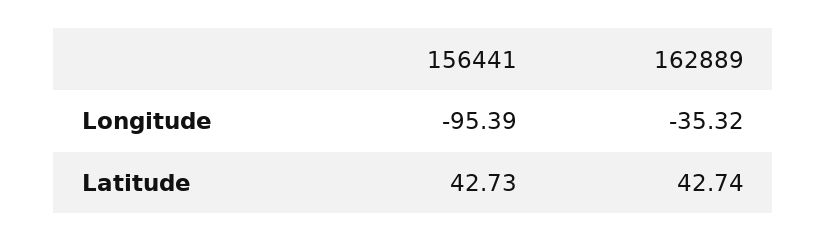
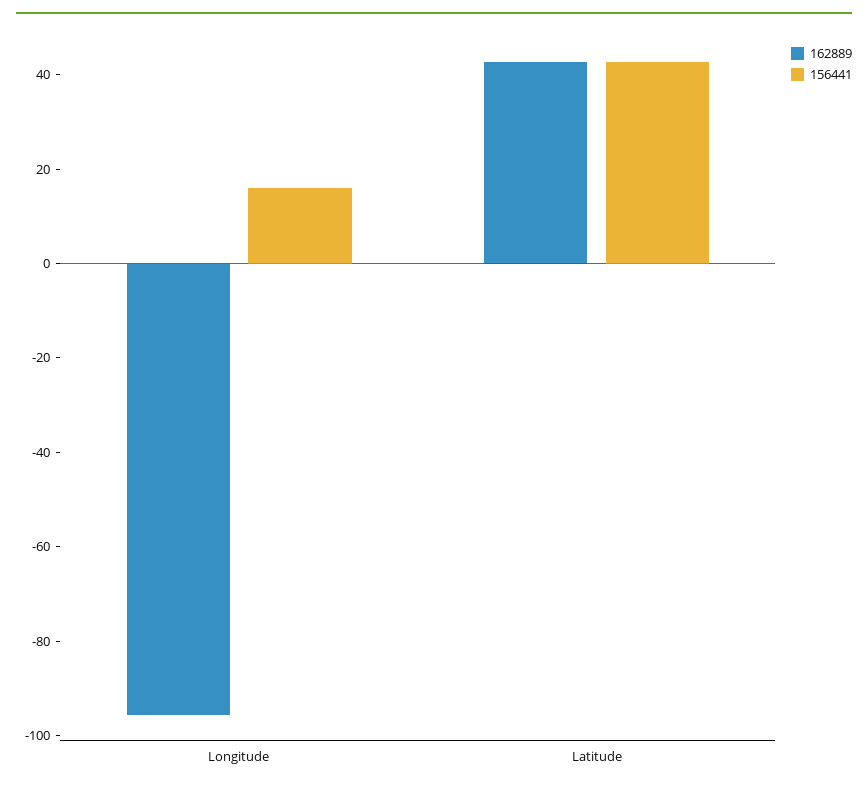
156441, Longitude: -95.39 -> 15
162889, Longitude: -35.32 -> -95

